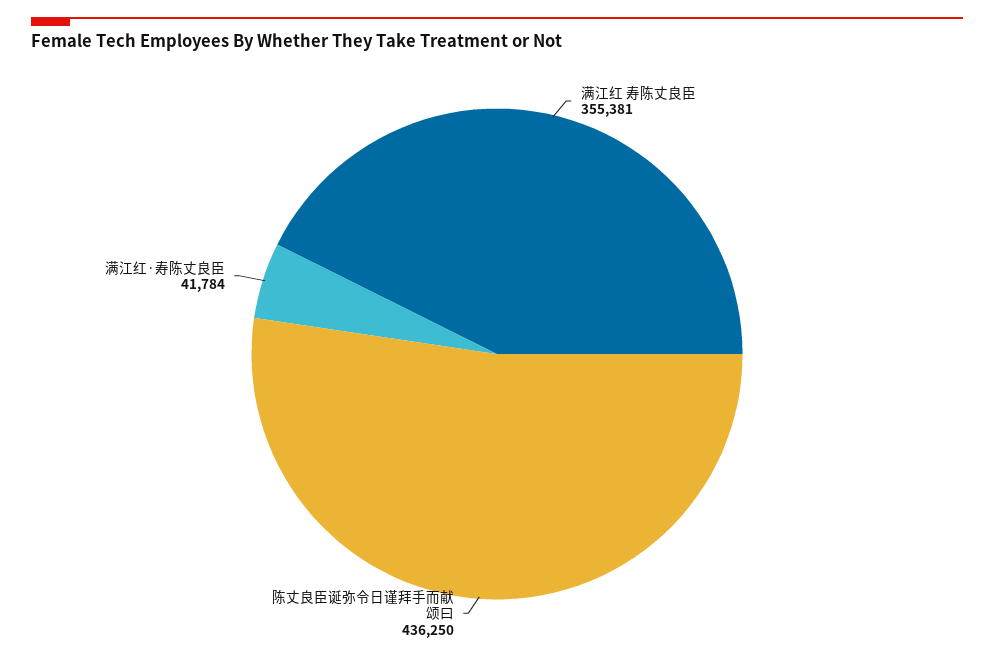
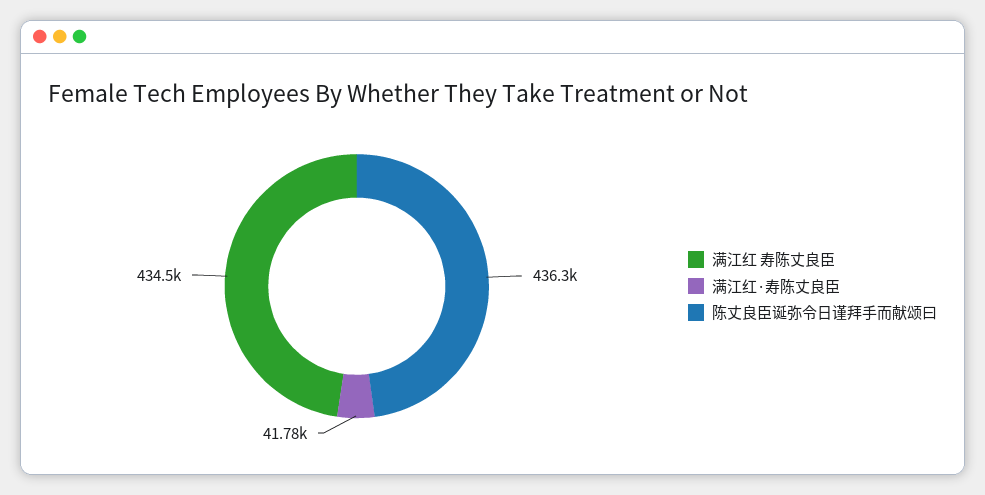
满江红 寿陈丈良臣: 355381 -> 434500

